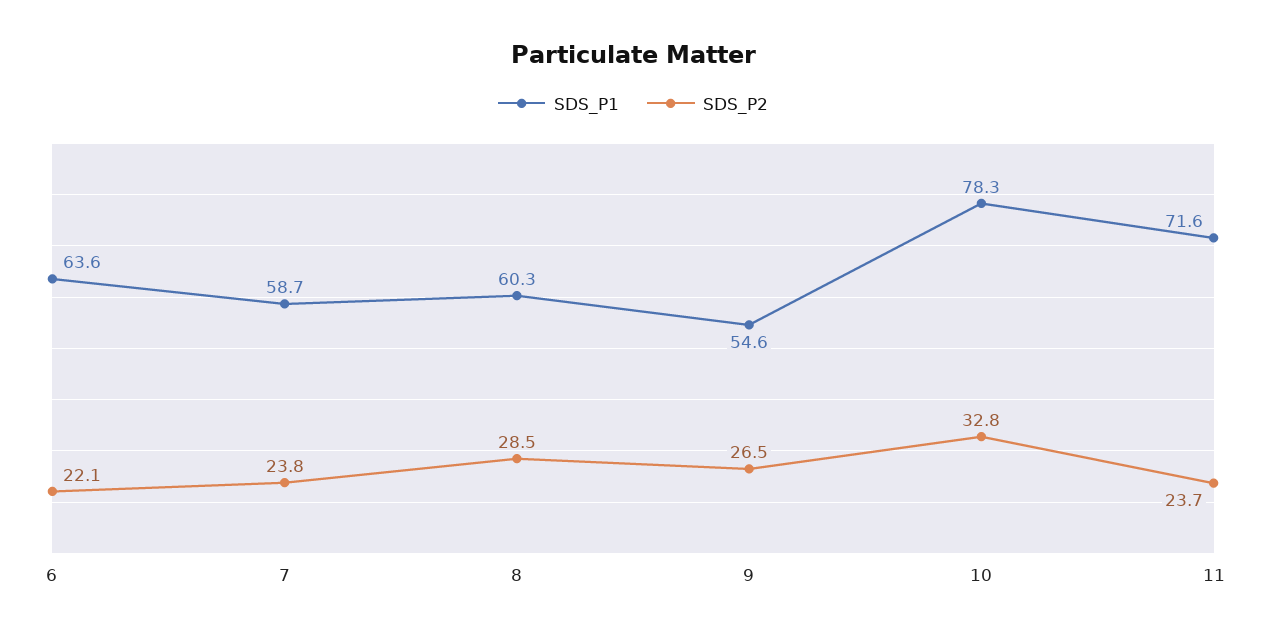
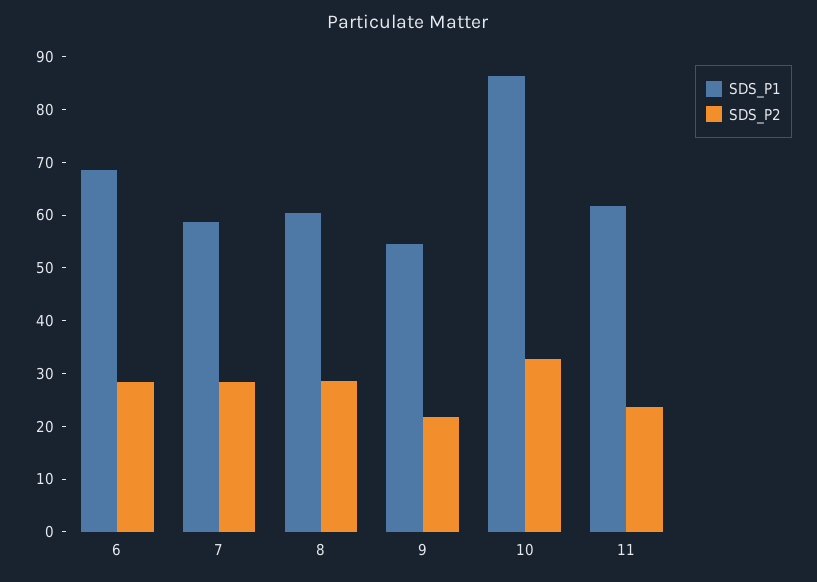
SDS_P1, 6: 63.6 -> 68
SDS_P2, 6: 22.1 -> 28
SDS_P2, 7: 23.8 -> 28
SDS_P2, 9: 26.5 -> 22
SDS_P1, 10: 78.3 -> 86
SDS_P1, 11: 71.6 -> 62

